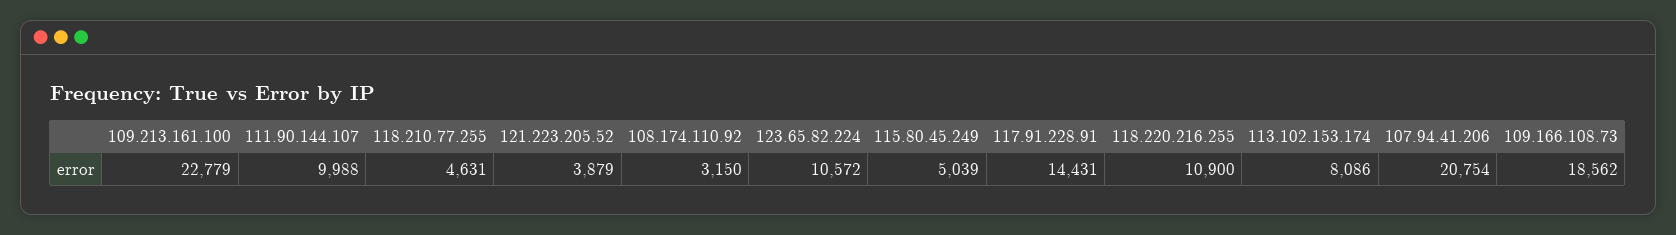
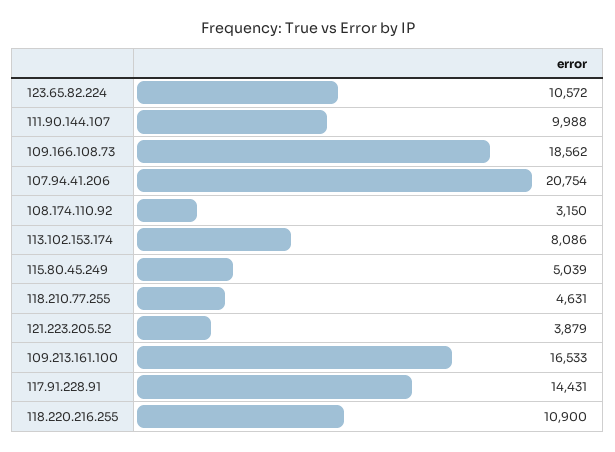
109.213.161.100: 22779 -> 16533

